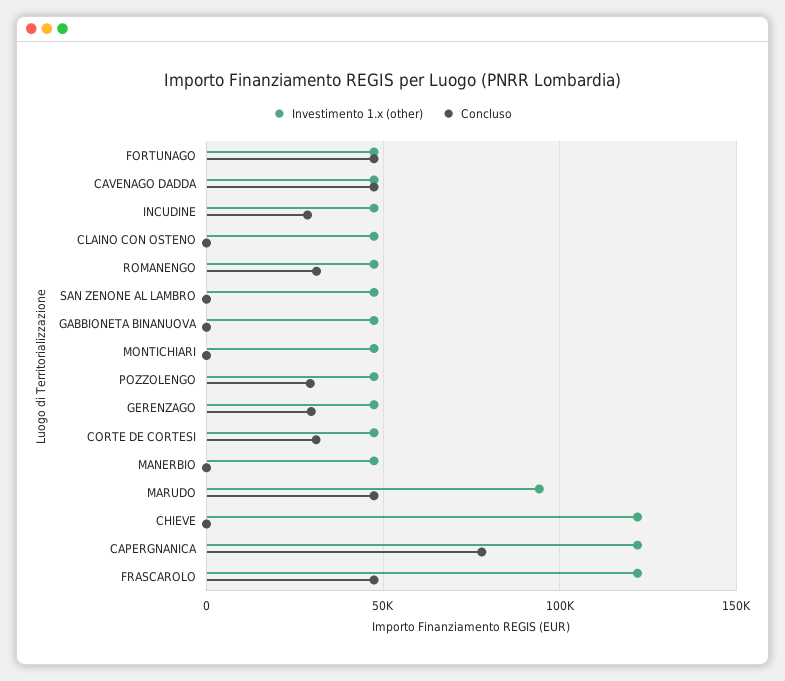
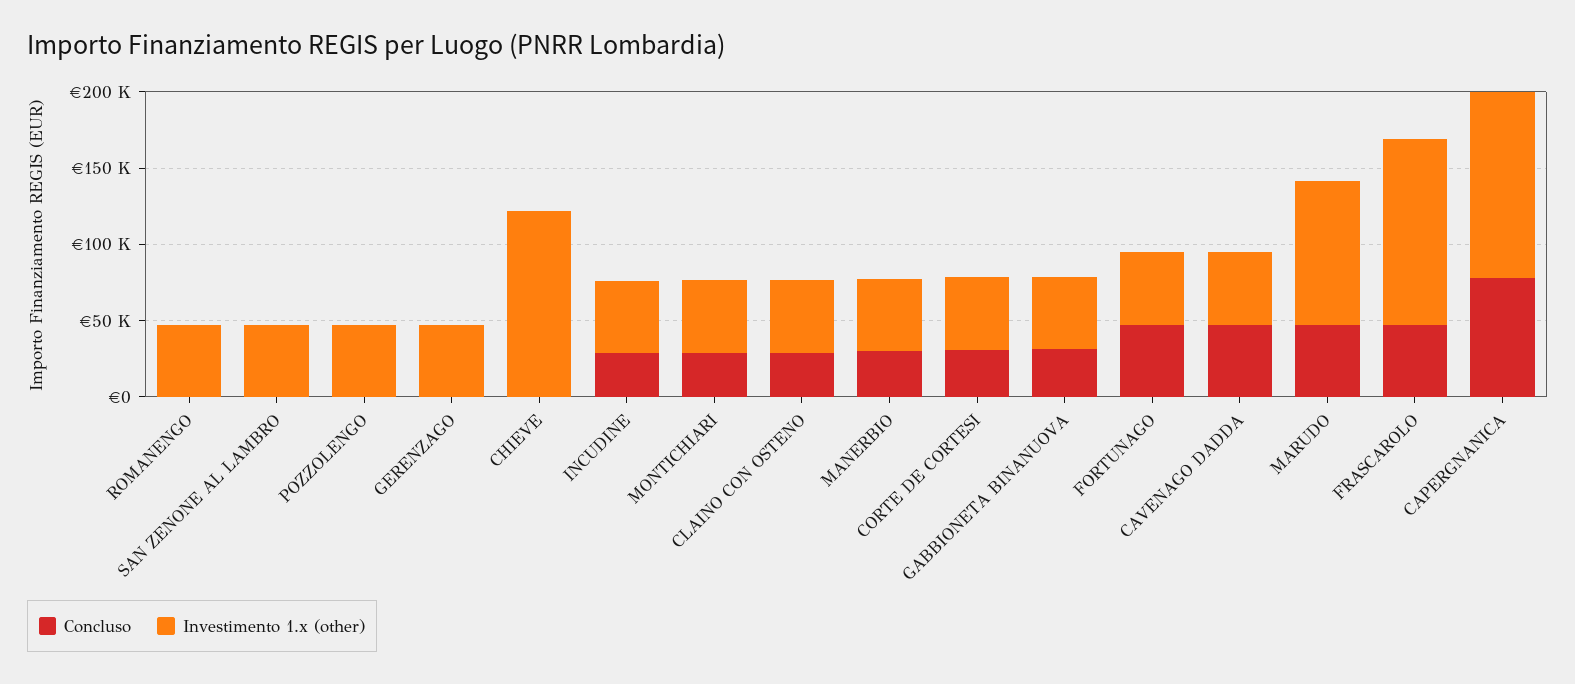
Concluso, CLAINO CON OSTENO: 0 -> 30000
Concluso, ROMANENGO: 30000 -> 0
Concluso, GABBIONETA BINANUOVA: 0 -> 30000
Concluso, MONTICHIARI: 0 -> 30000
Concluso, POZZOLENGO: 30000 -> 0
Concluso, GERENZAGO: 30000 -> 0
Concluso, MANERBIO: 0 -> 30000

